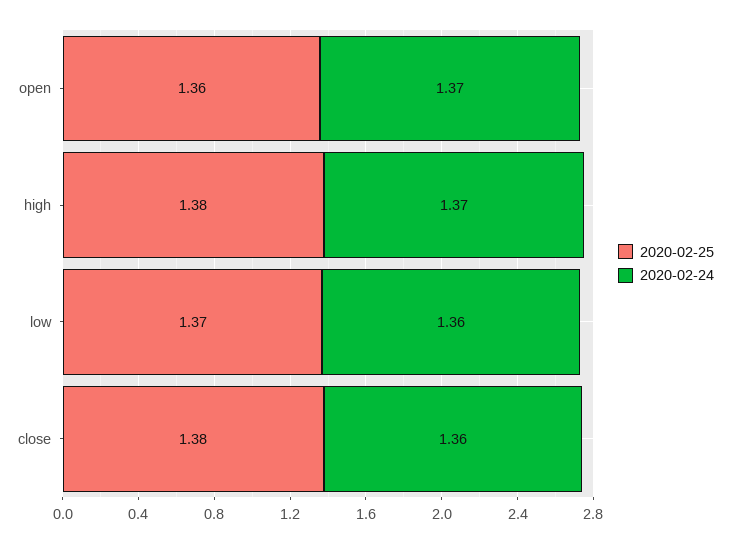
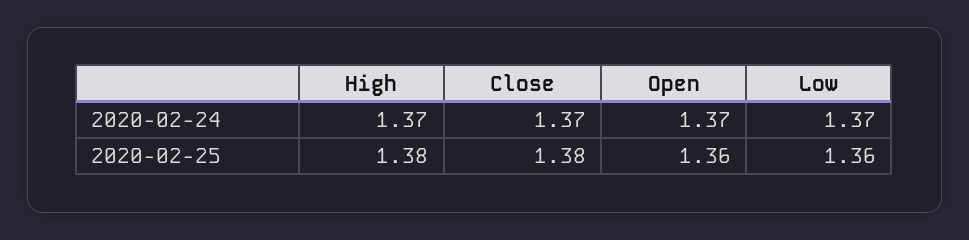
2020-02-25, low: 1.37 -> 1.36
2020-02-24, low: 1.36 -> 1.37
2020-02-24, close: 1.36 -> 1.37

